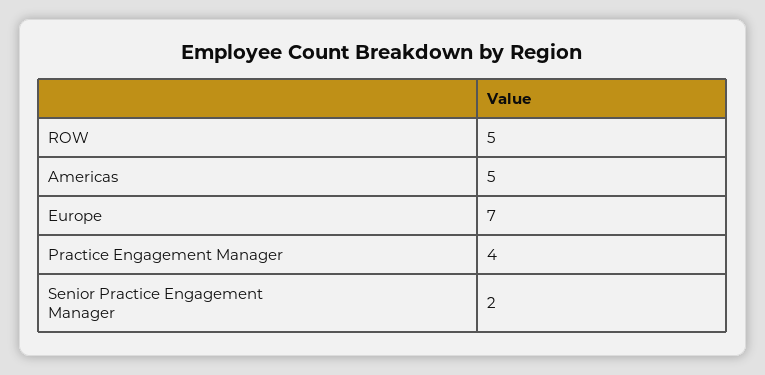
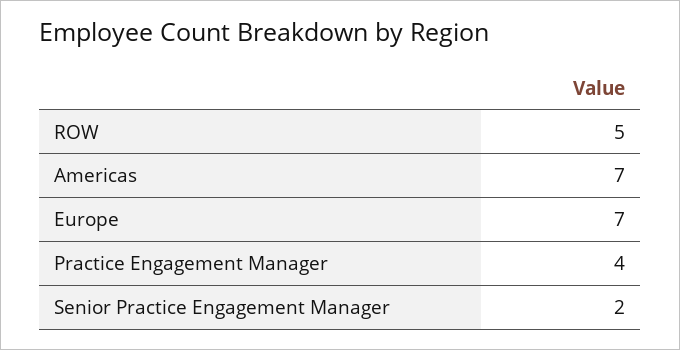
Americas: 5 -> 7

